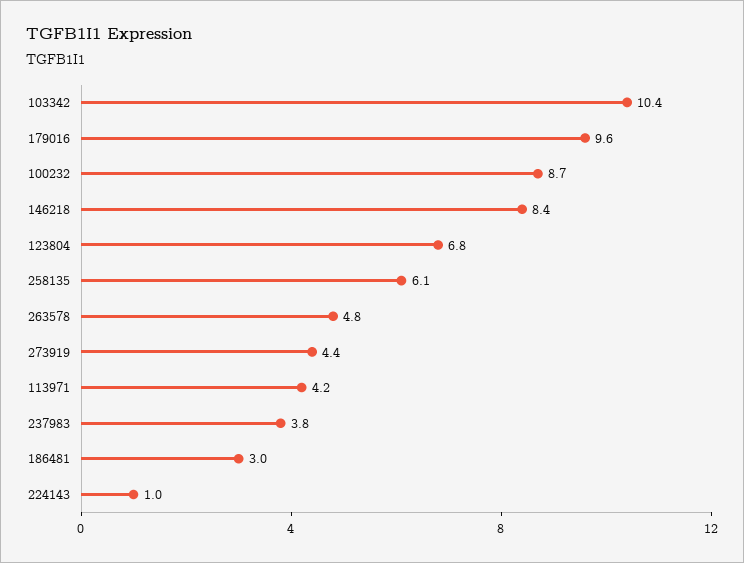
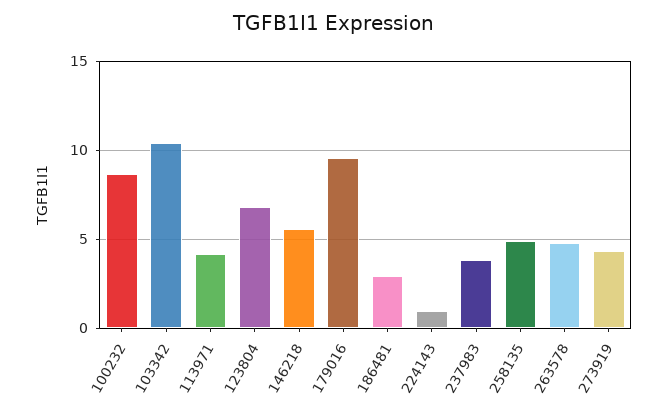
146218: 8.4 -> 5.5
258135: 6.1 -> 5

